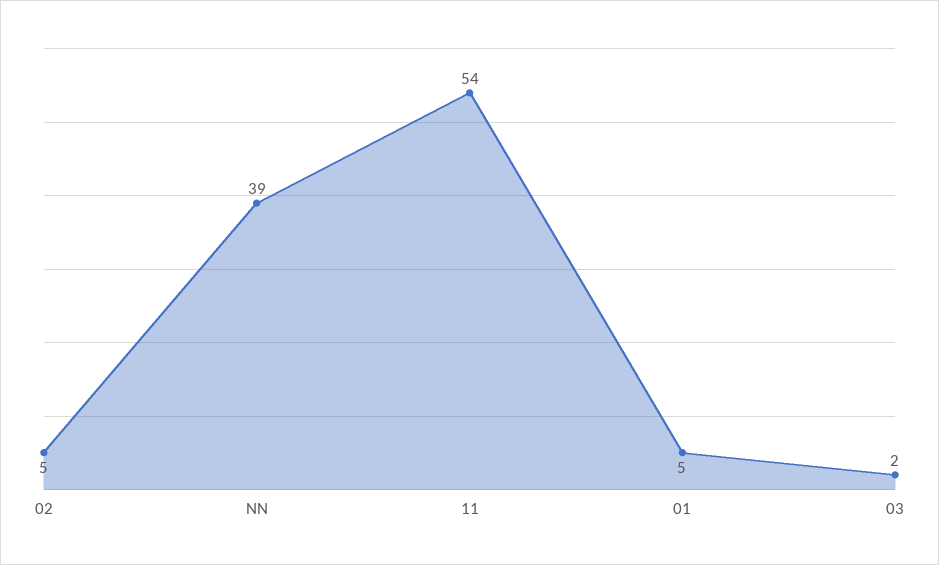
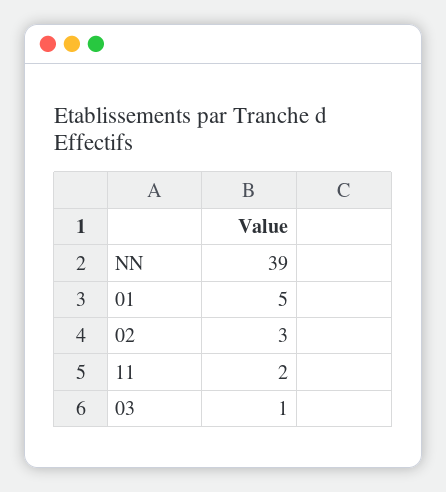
02: 5 -> 3
11: 54 -> 2
03: 2 -> 1

